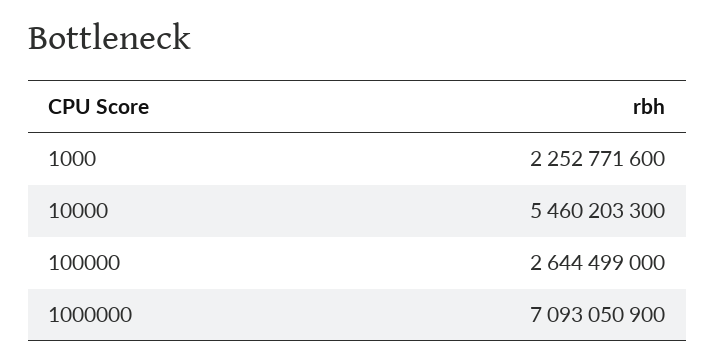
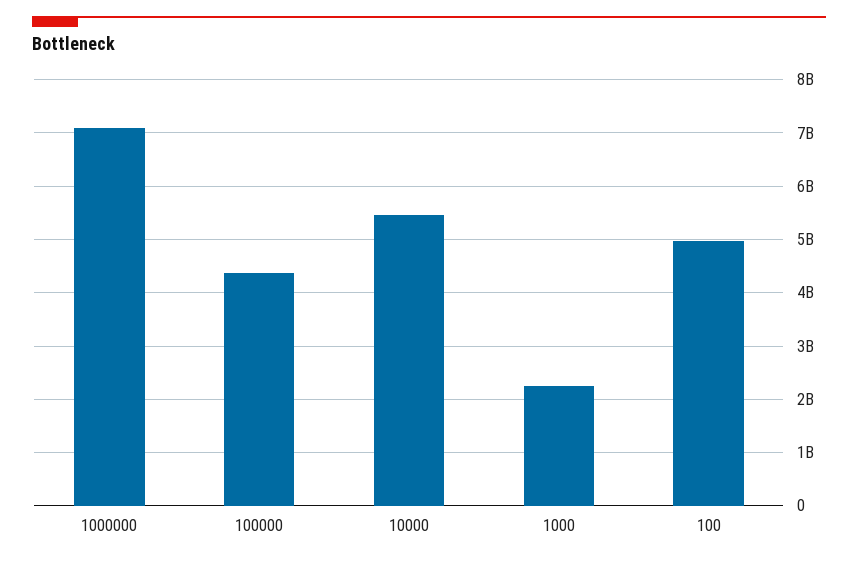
100000: 2644499000 -> 4400000000
100: none -> 5000000000

